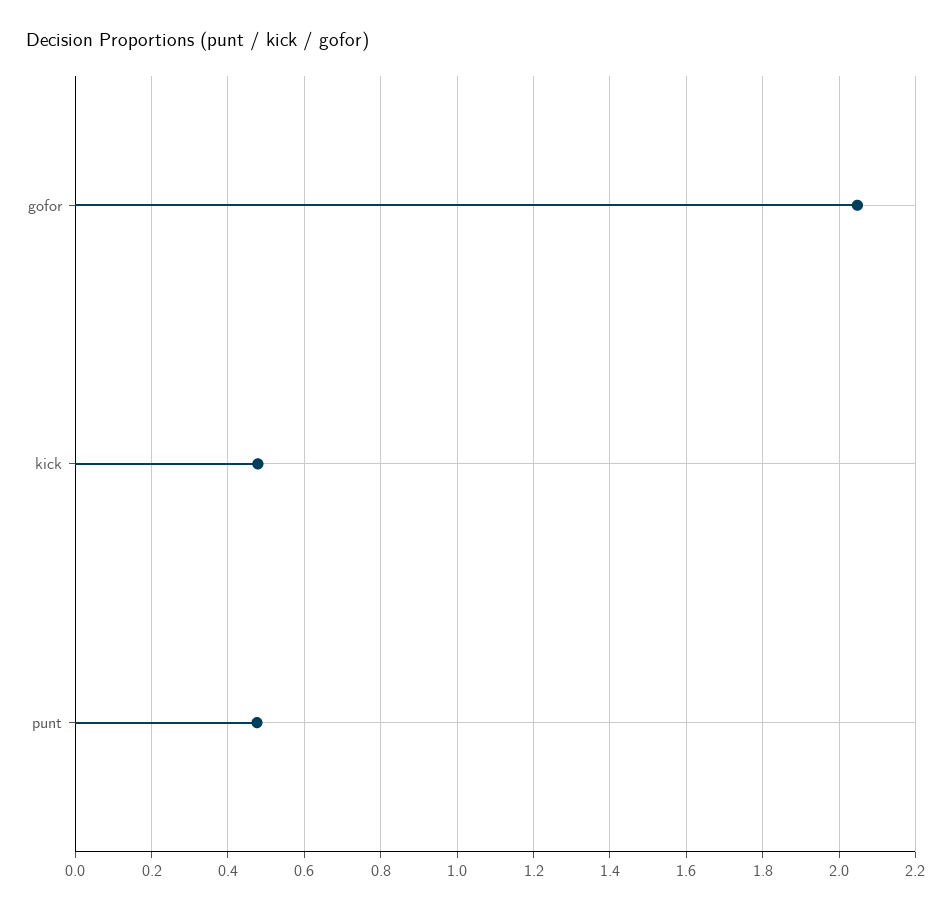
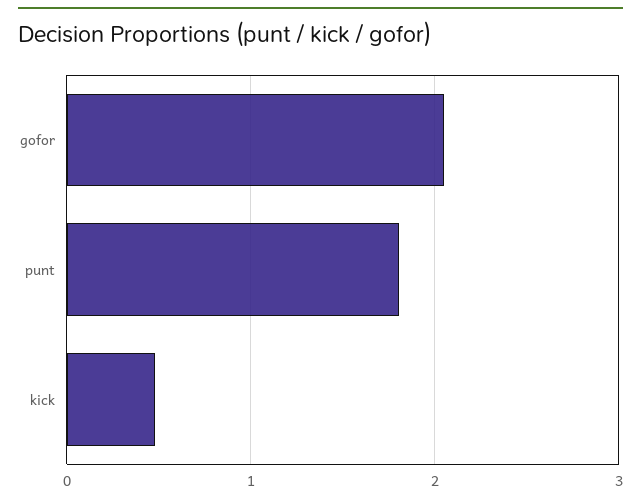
punt: 0.48 -> 1.8

